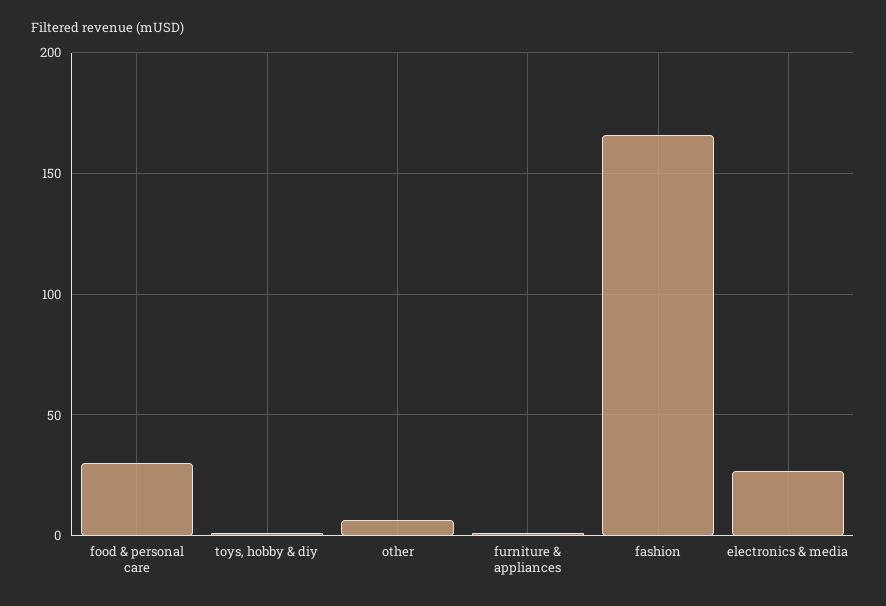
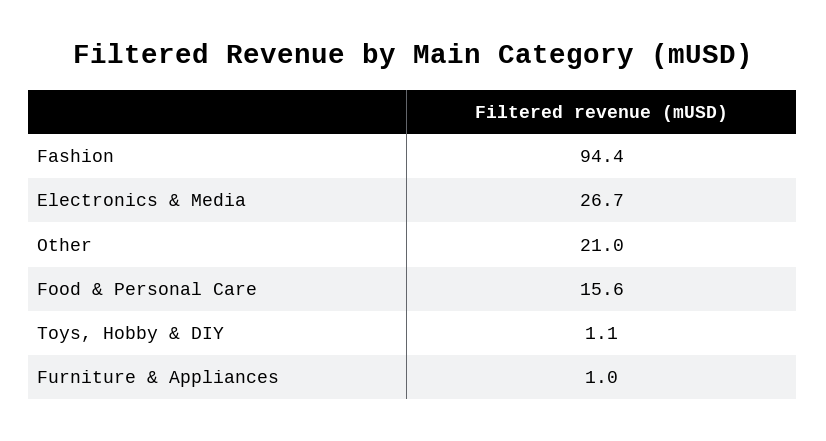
food & personal care: 30 -> 15.6
other: 5 -> 21
fashion: 165 -> 94.4

